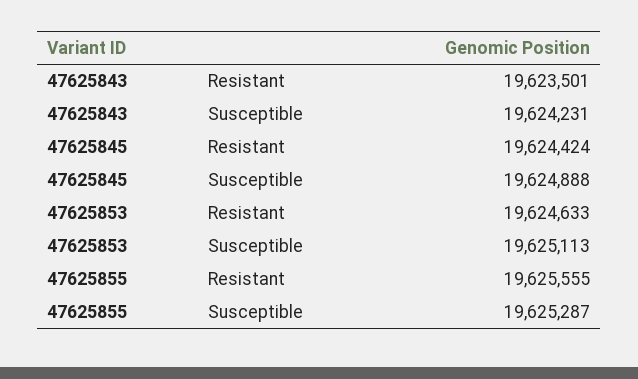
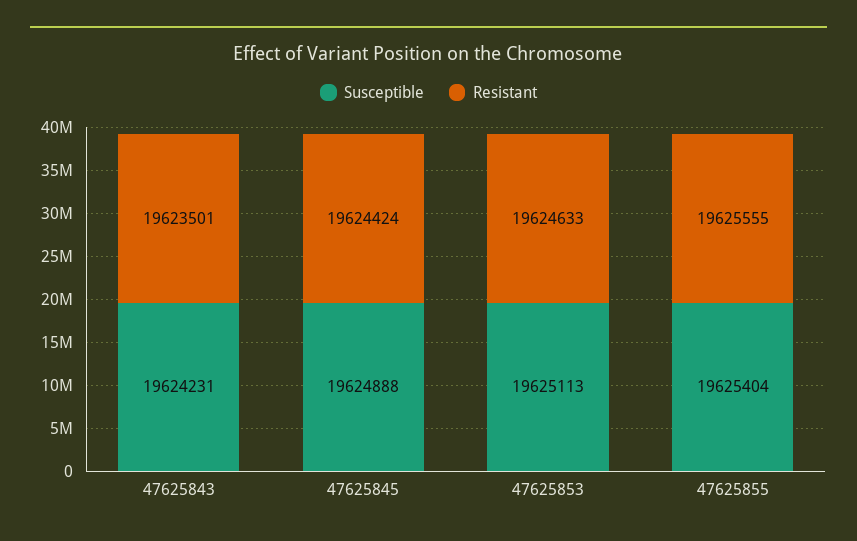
Susceptible, 47625855: 19625287 -> 19625404

